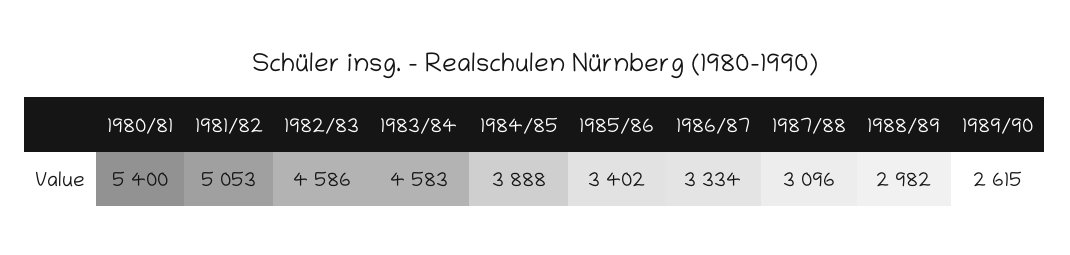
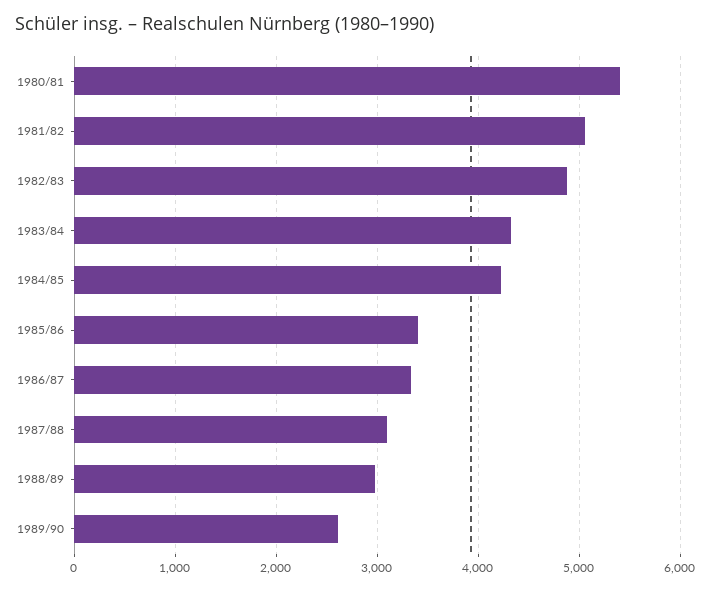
1982/83: 4586 -> 4900
1983/84: 4583 -> 4300
1984/85: 3888 -> 4200

